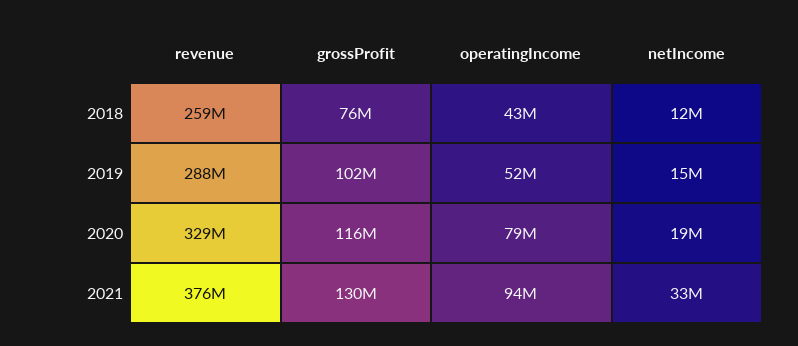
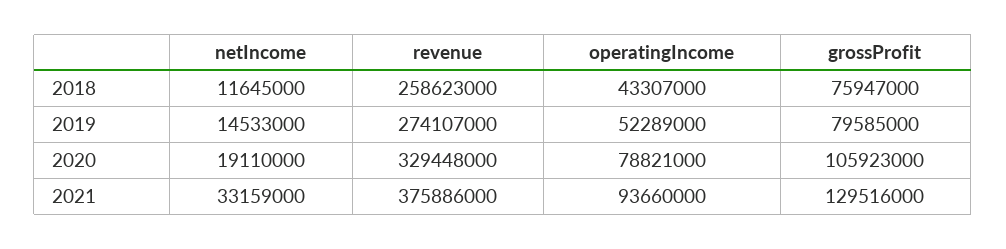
revenue, 2019: 288000000 -> 274107000
grossProfit, 2019: 102000000 -> 79585000
grossProfit, 2020: 116000000 -> 105923000

